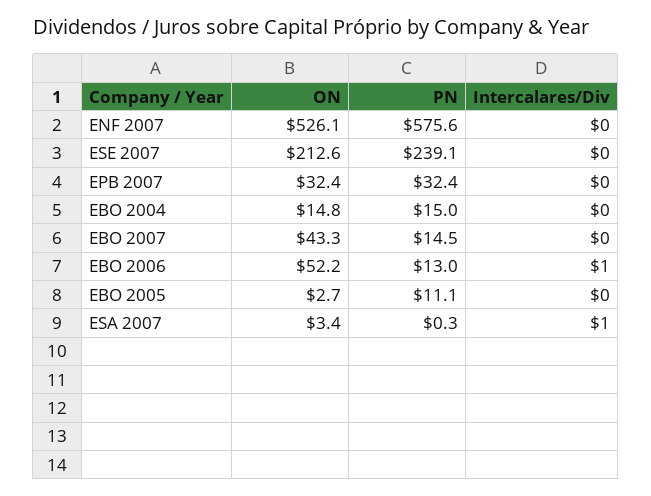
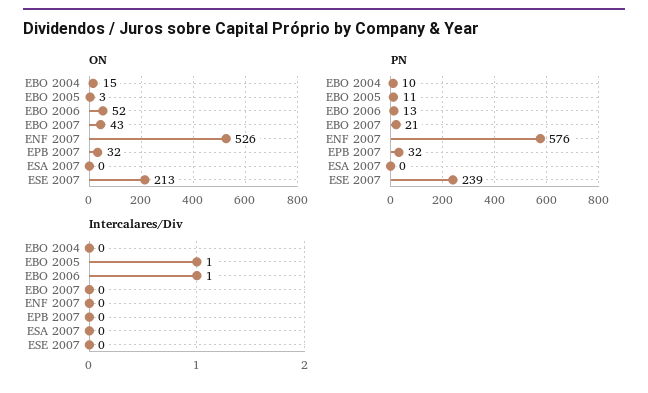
PN, EBO 2004: 15 -> 10
PN, EBO 2007: 14.5 -> 21
Intercalares/Div, EBO 2005: 0 -> 1
ON, ESA 2007: 3.4 -> 0
Intercalares/Div, ESA 2007: 1 -> 0

